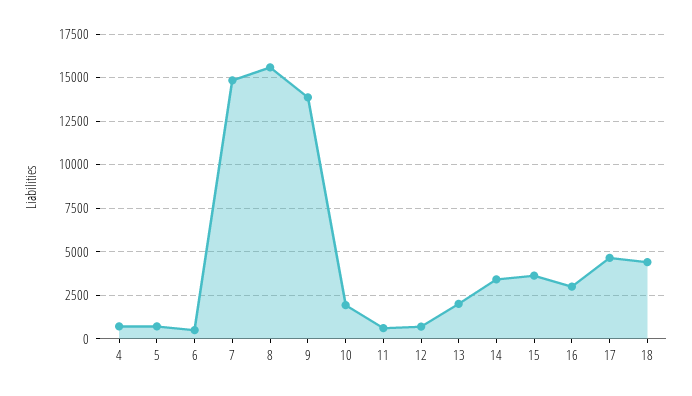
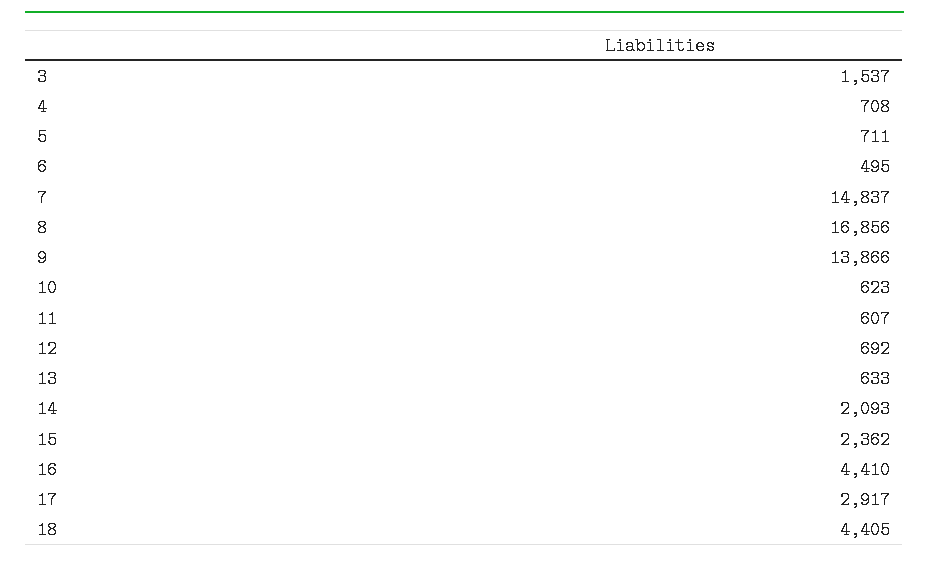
8: 15500 -> 16856
10: 2000 -> 623
13: 2000 -> 633
14: 3500 -> 2093
15: 3500 -> 2362
16: 3000 -> 4410
17: 4500 -> 2917
3: none -> 1537

